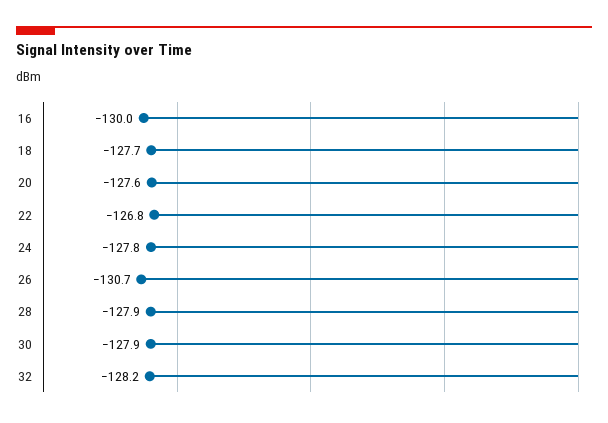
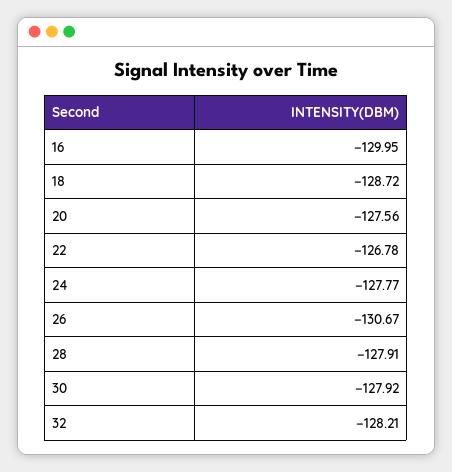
18: -127.7 -> -128.72

